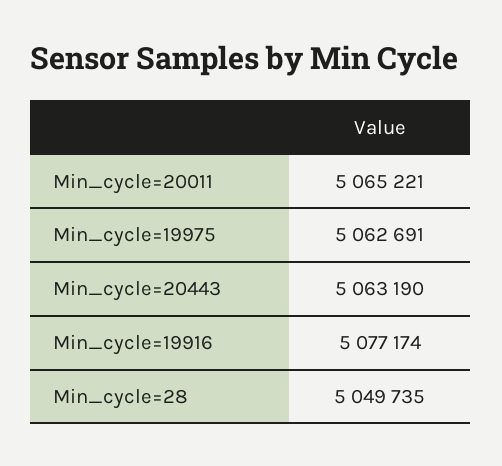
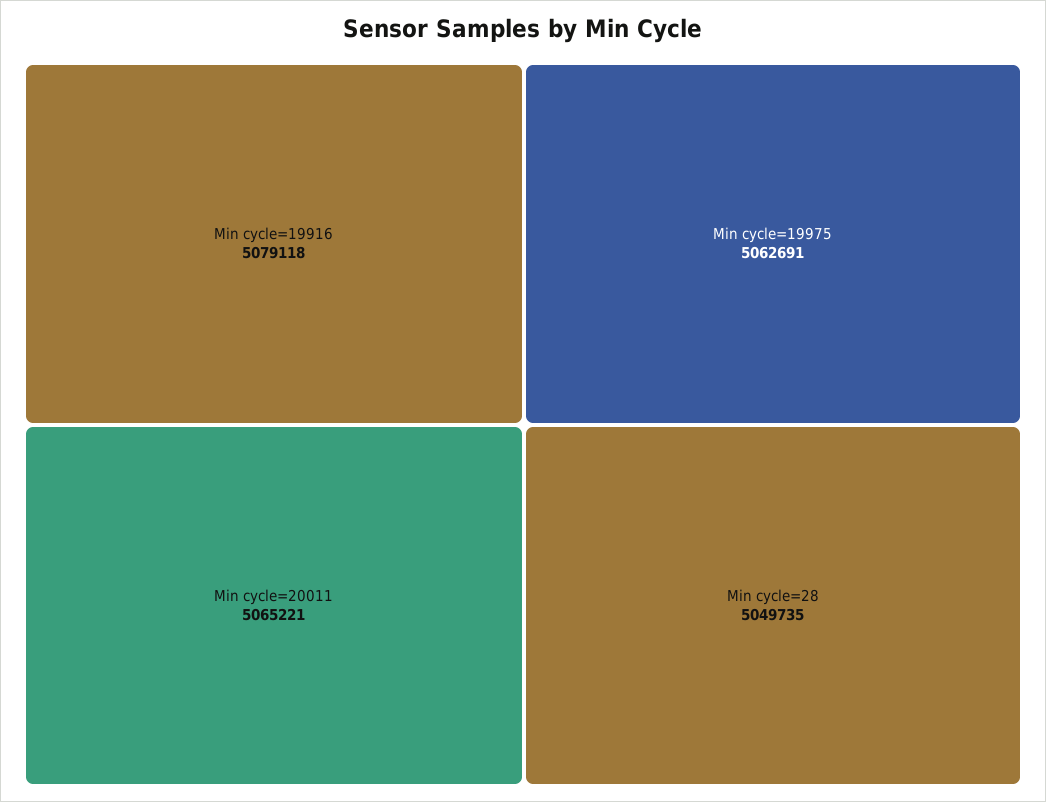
Min_cycle=20443: 5063190 -> none
Min_cycle=19916: 5077174 -> 5079118

